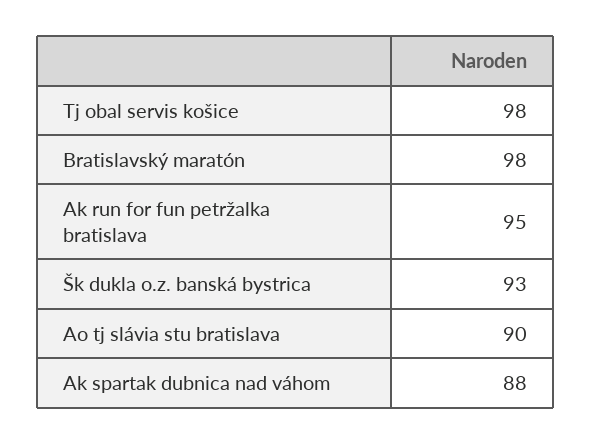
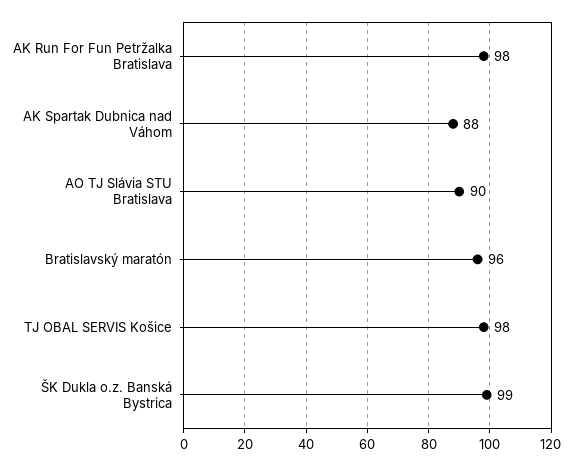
Bratislavský maratón: 98 -> 96
Ak run for fun petržalka bratislava: 95 -> 98
Šk dukla o.z. banská bystrica: 93 -> 99

